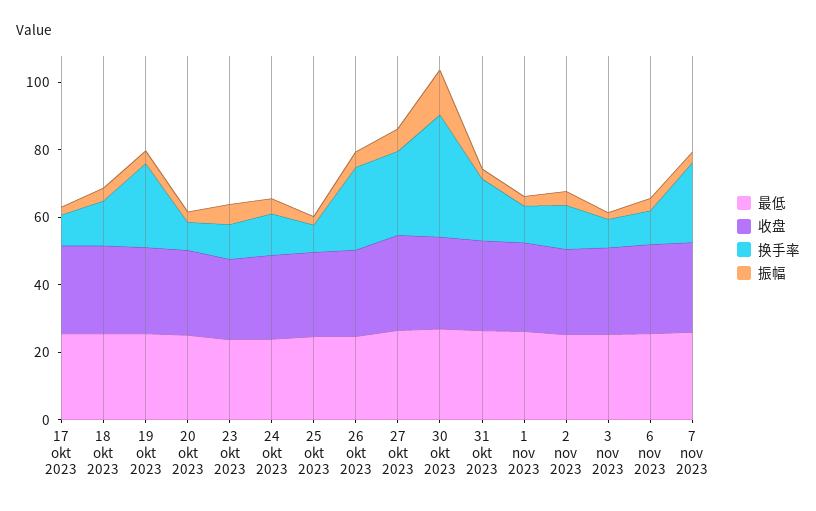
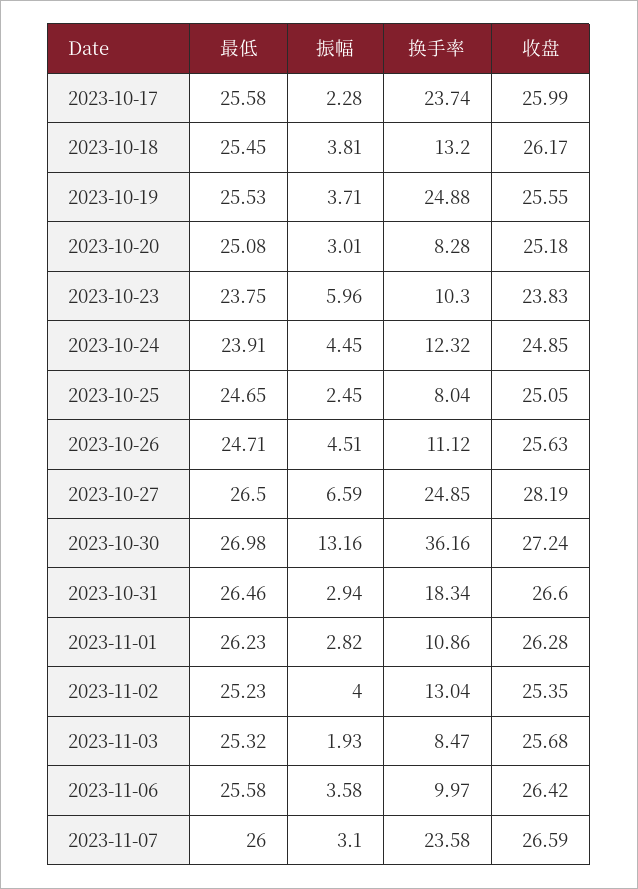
换手率, 17 okt 2023: 10 -> 23.74
换手率, 26 okt 2023: 25 -> 11.12

